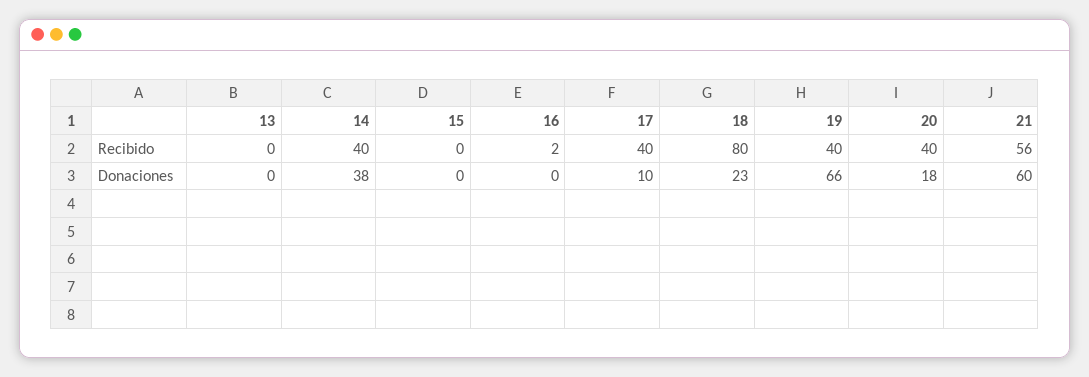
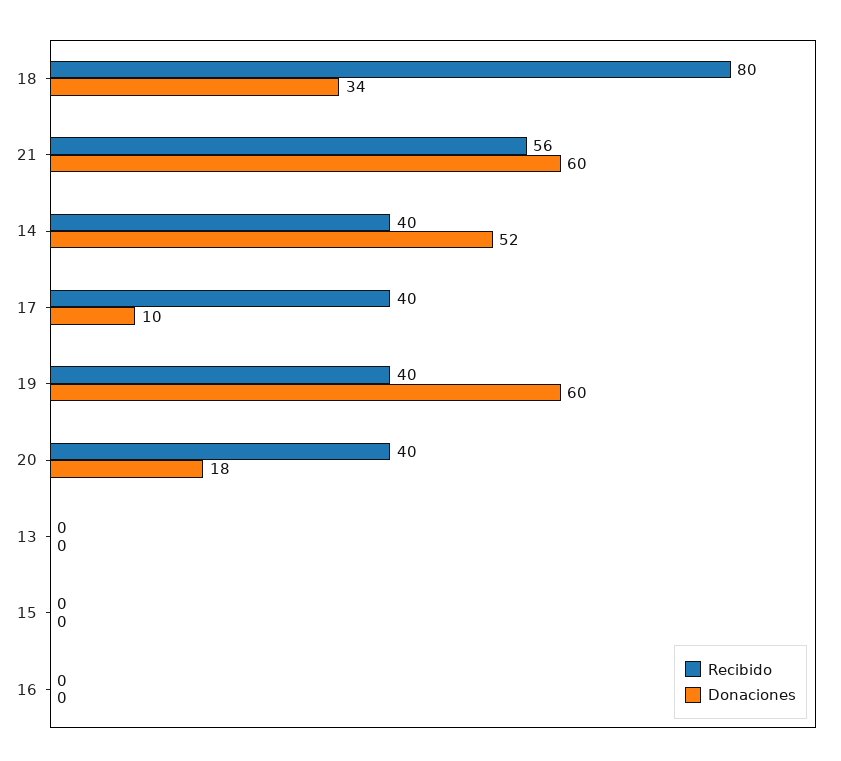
Recibido, 16: 2 -> 0
Donaciones, 14: 38 -> 52
Donaciones, 18: 23 -> 34
Donaciones, 19: 66 -> 60

